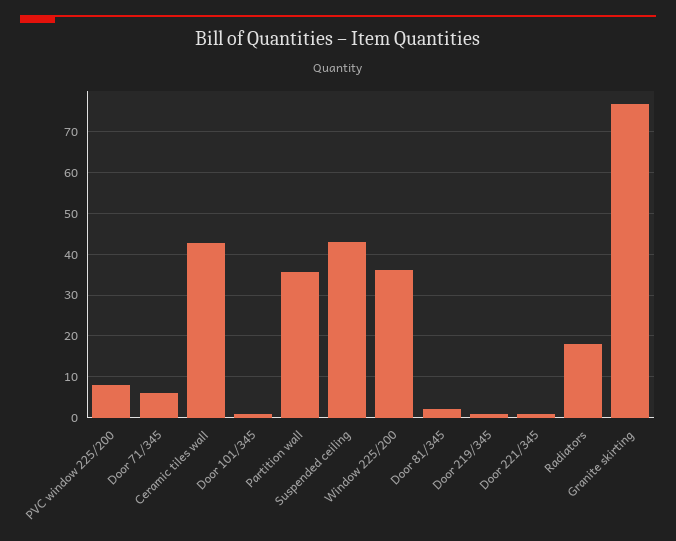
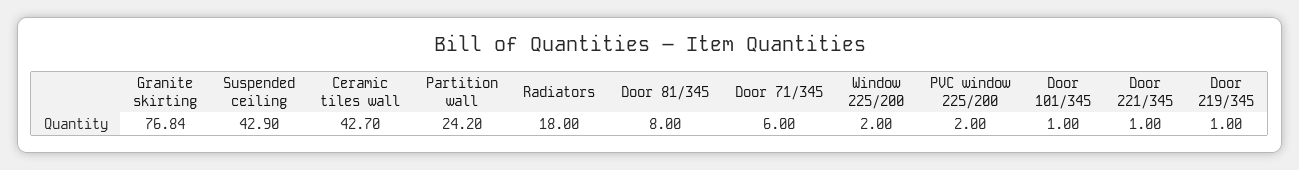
PVC window 225/200: 8 -> 2
Partition wall: 36 -> 24.2
Window 225/200: 36 -> 2
Door 81/345: 2 -> 8

